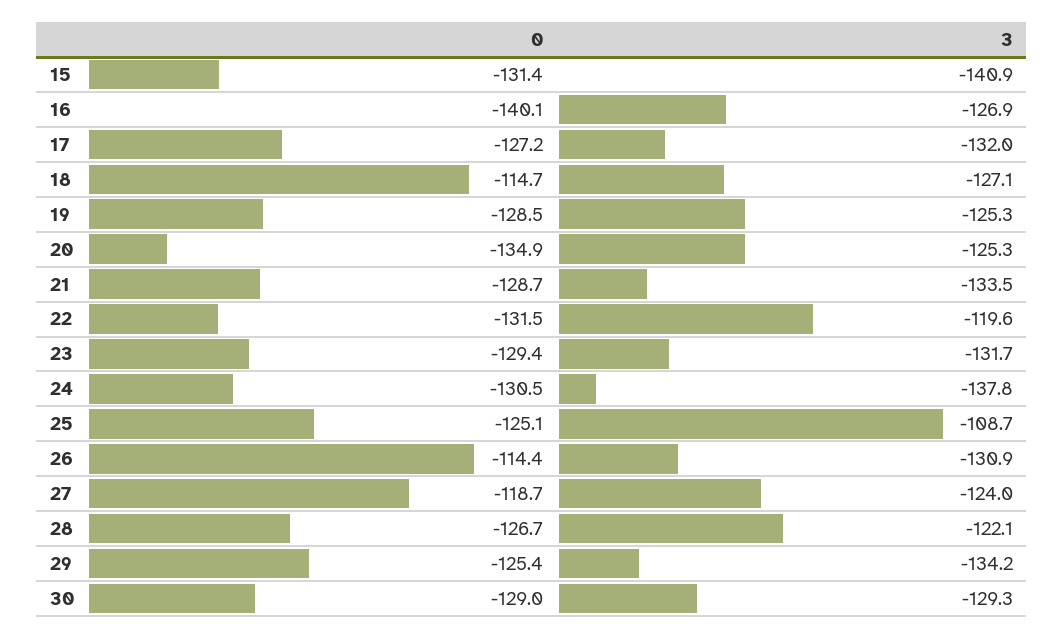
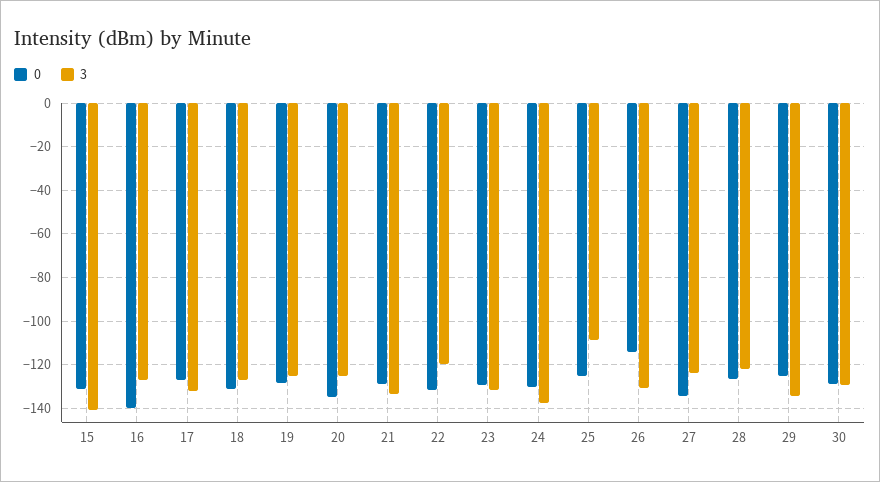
0, 18: -114.7 -> -130
0, 27: -118.7 -> -135

